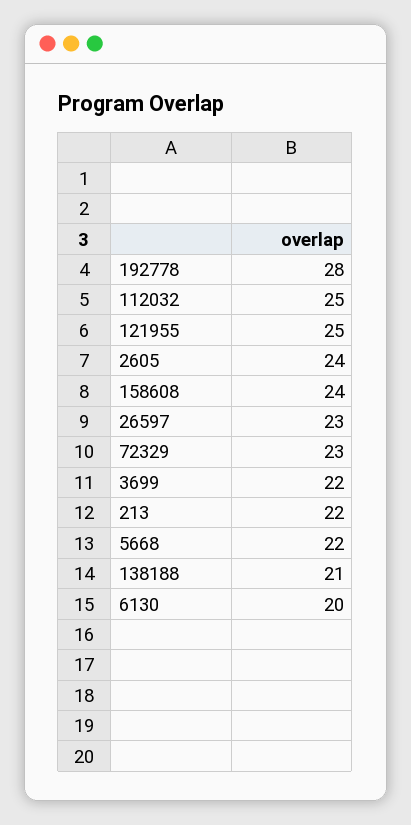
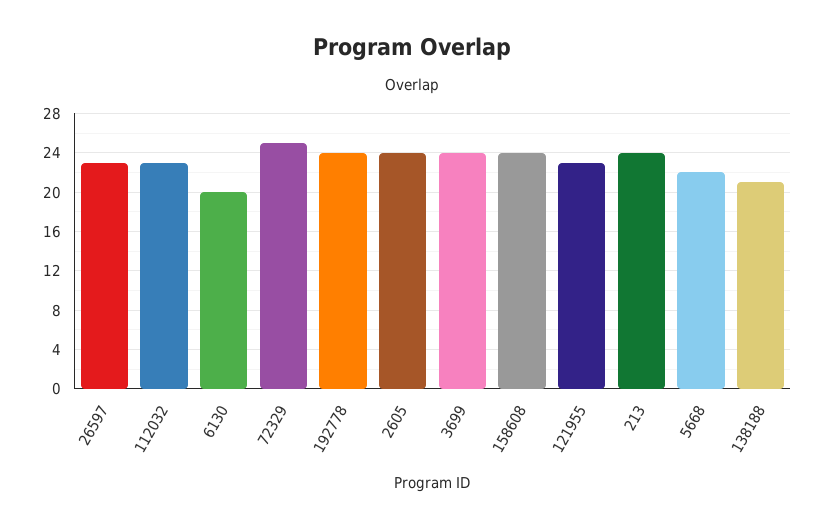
192778: 28 -> 24
112032: 25 -> 23
121955: 25 -> 23
72329: 23 -> 25
3699: 22 -> 24
213: 22 -> 24

